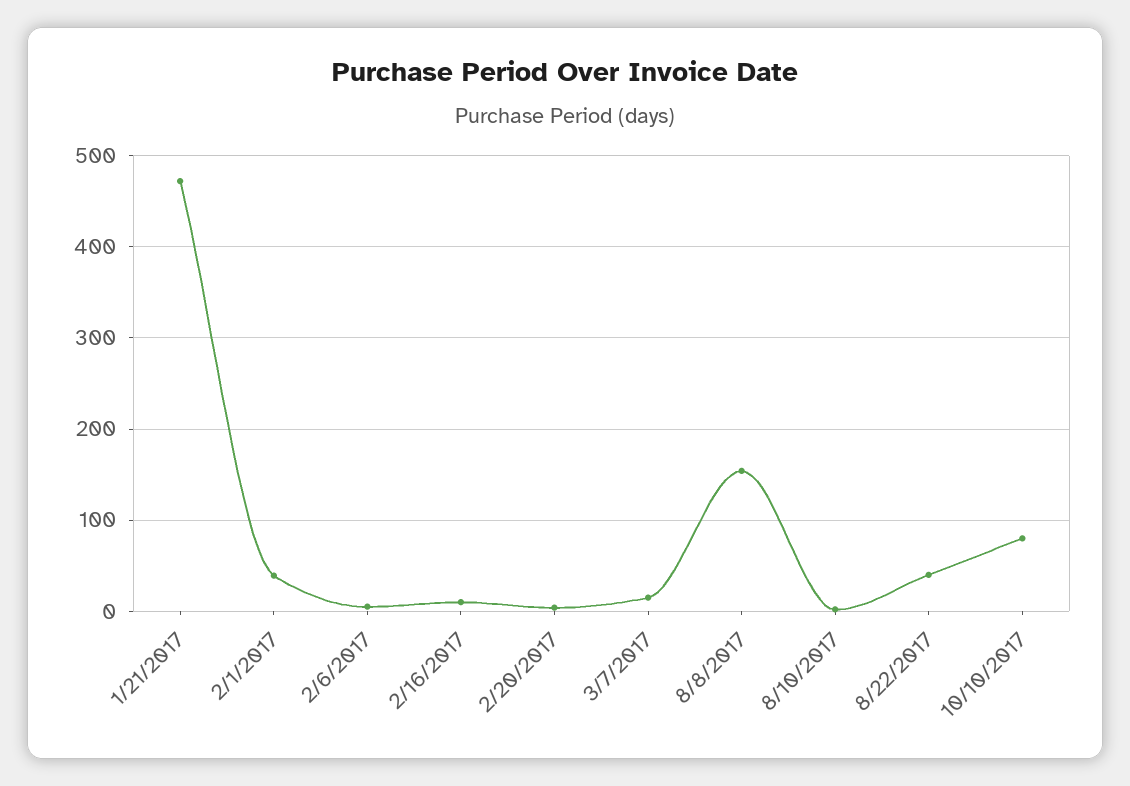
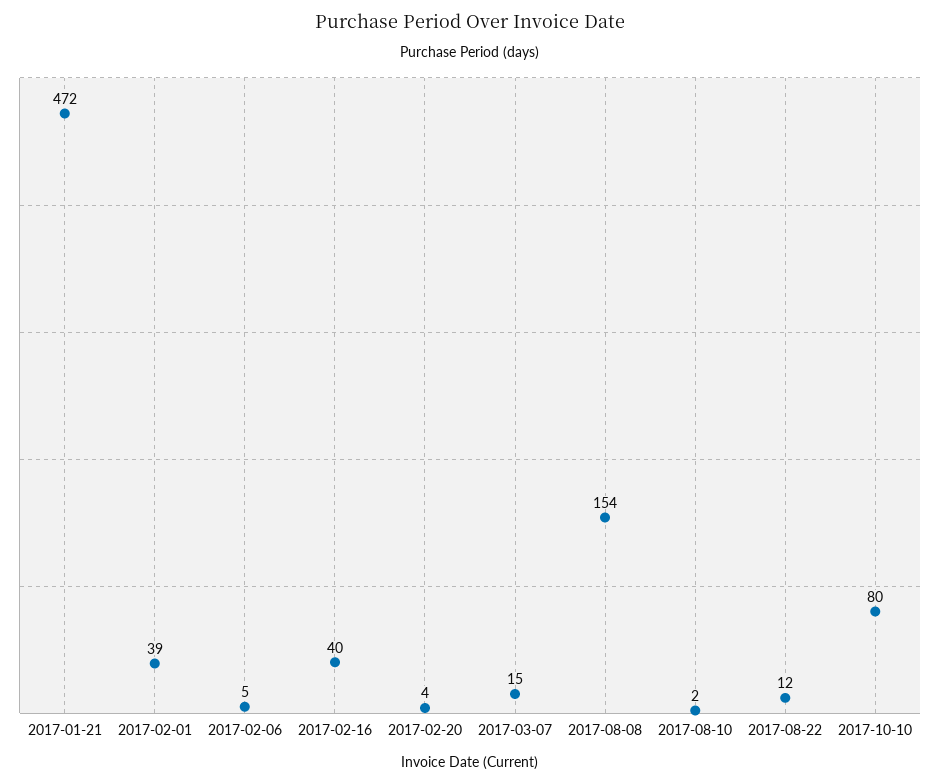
2/16/2017: 10 -> 40
8/22/2017: 40 -> 12

